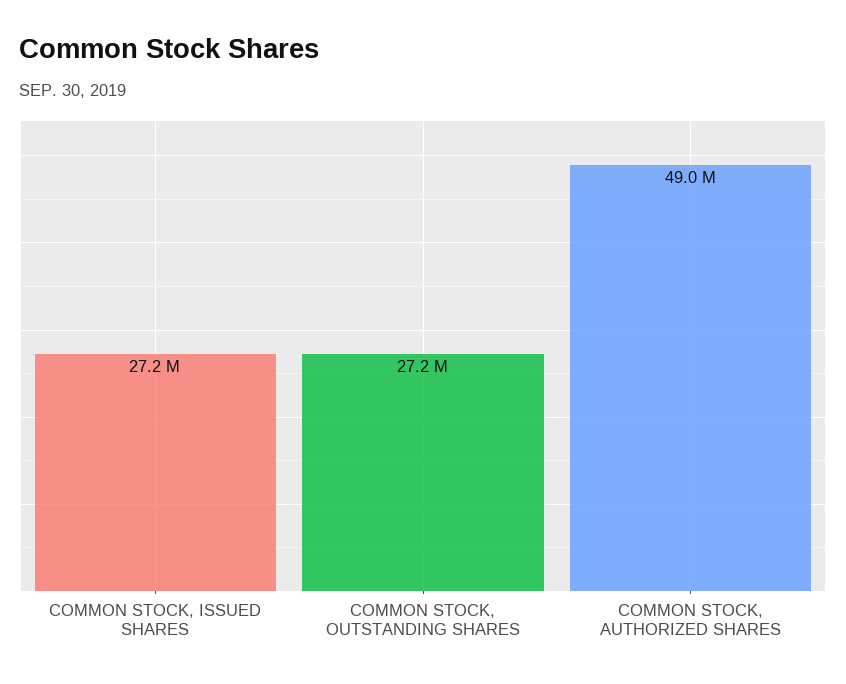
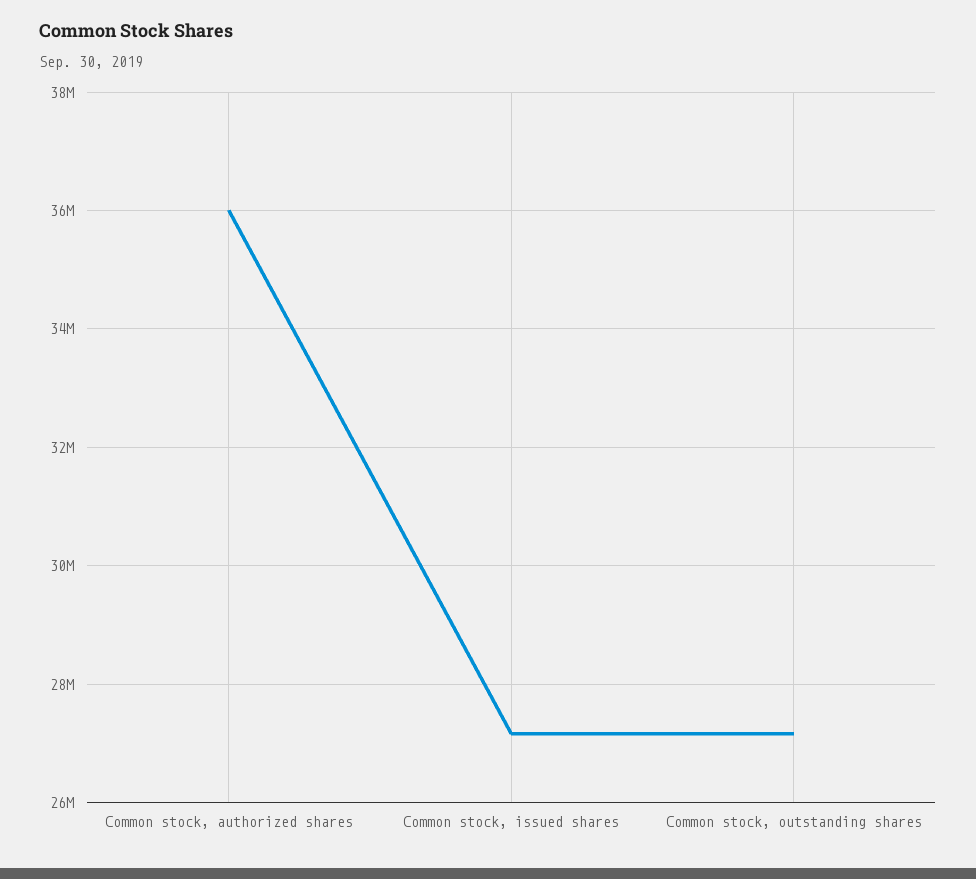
COMMON STOCK, AUTHORIZED SHARES: 49000000 -> 36000000

